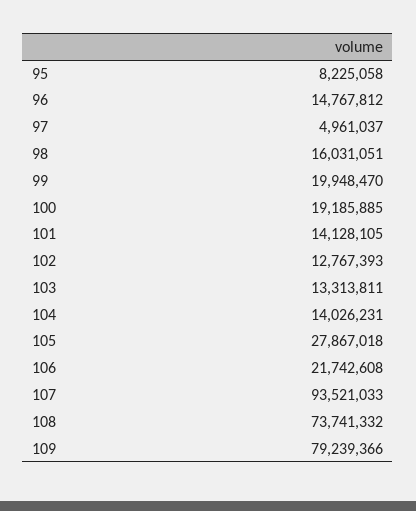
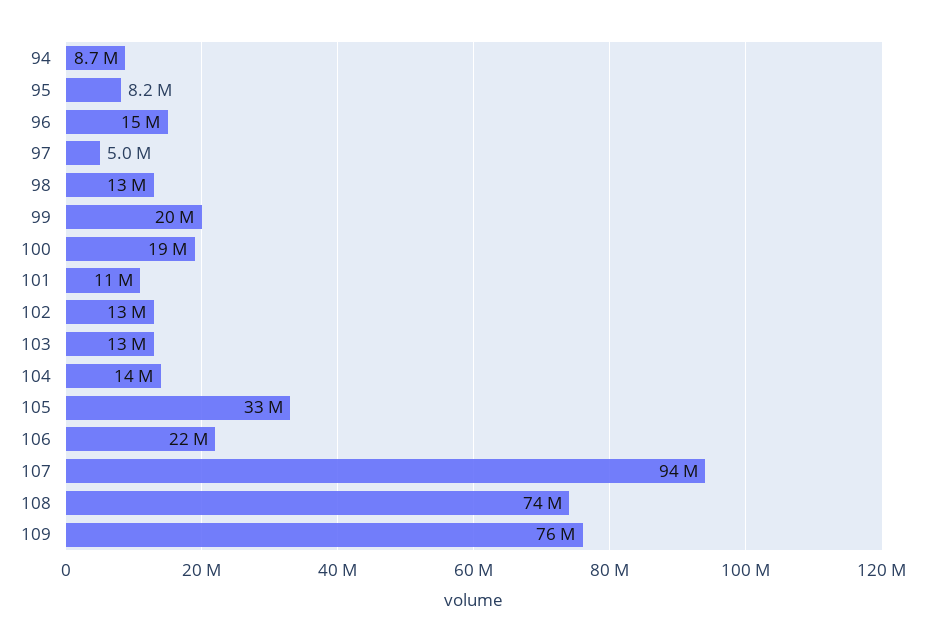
98: 16031051 -> 13000000
101: 14128105 -> 11000000
105: 27867018 -> 33000000
109: 79239366 -> 76000000
94: none -> 8700000

